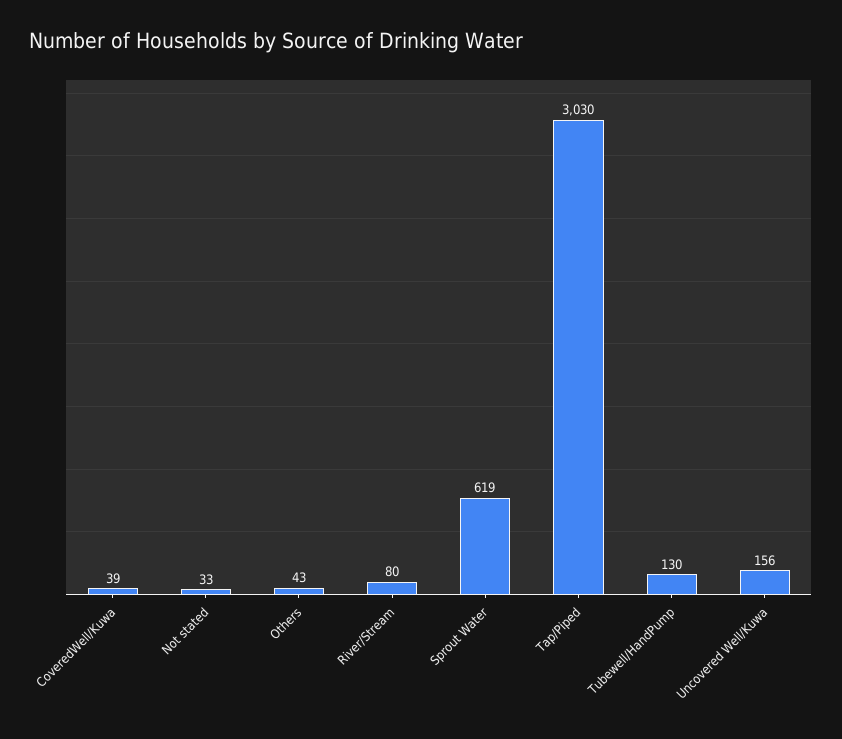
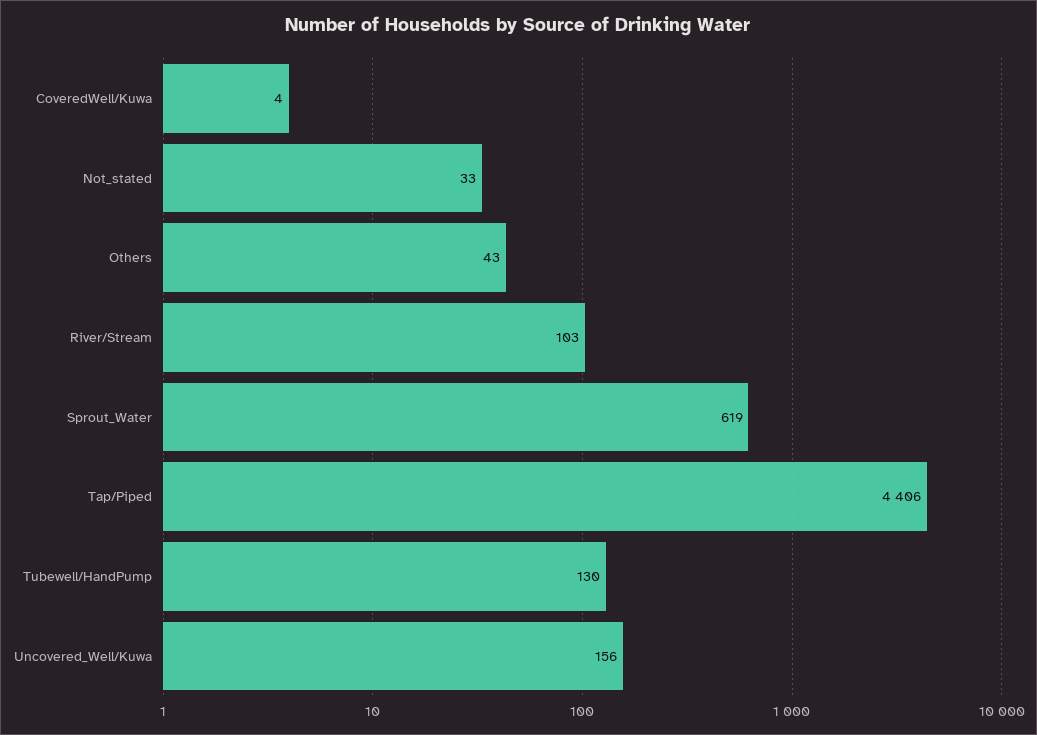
CoveredWell/Kuwa: 39 -> 4
River/Stream: 80 -> 103
Tap/Piped: 3030 -> 4406

